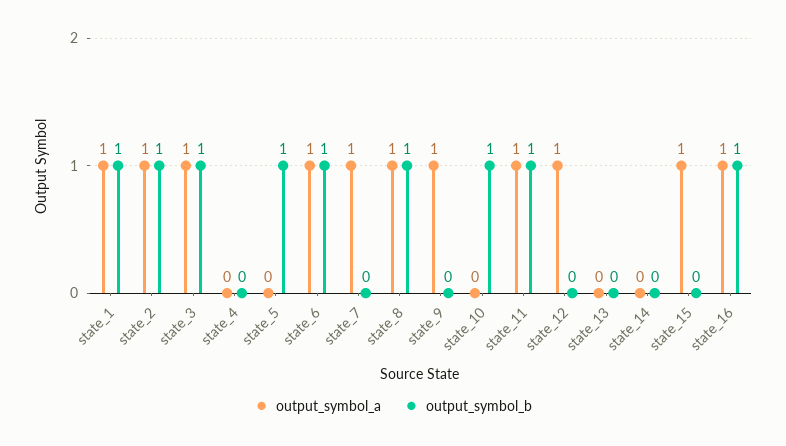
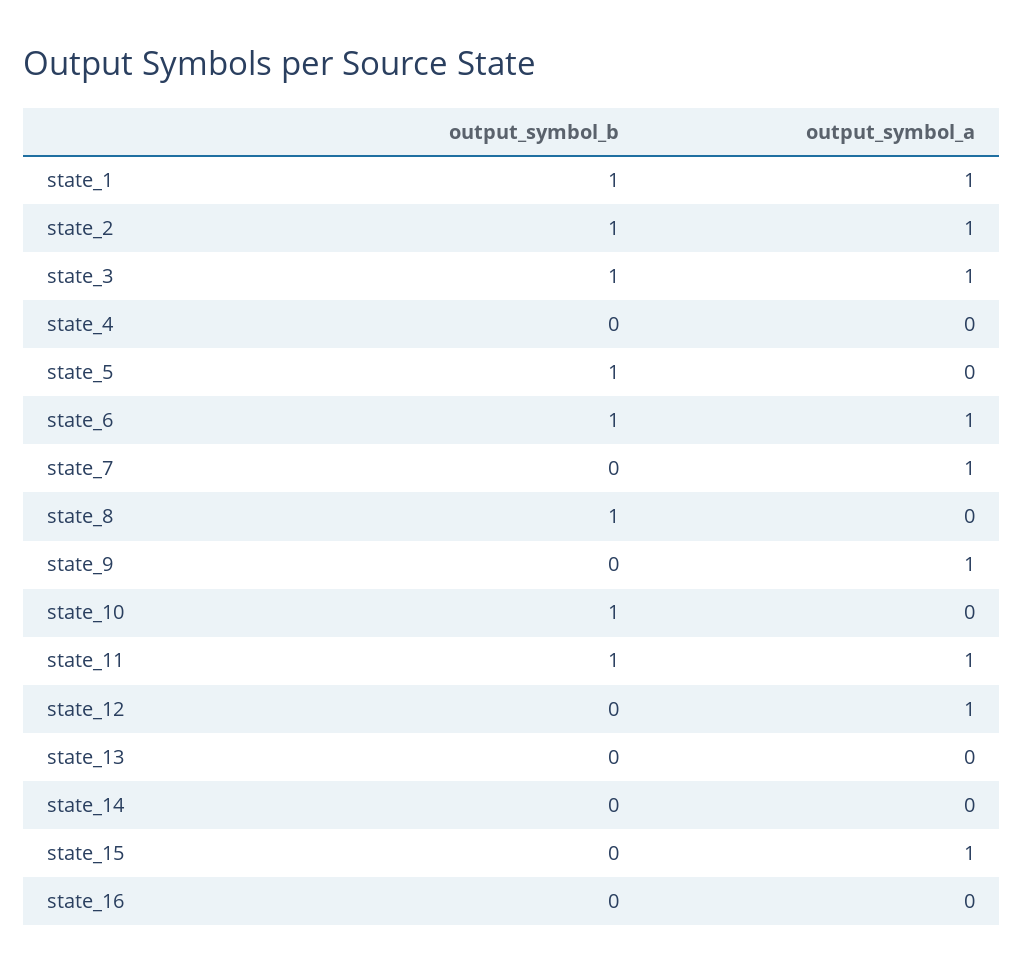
output_symbol_a, state_8: 1 -> 0
output_symbol_a, state_16: 1 -> 0
output_symbol_b, state_16: 1 -> 0

